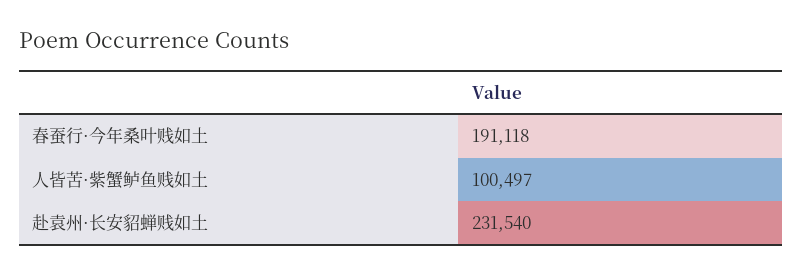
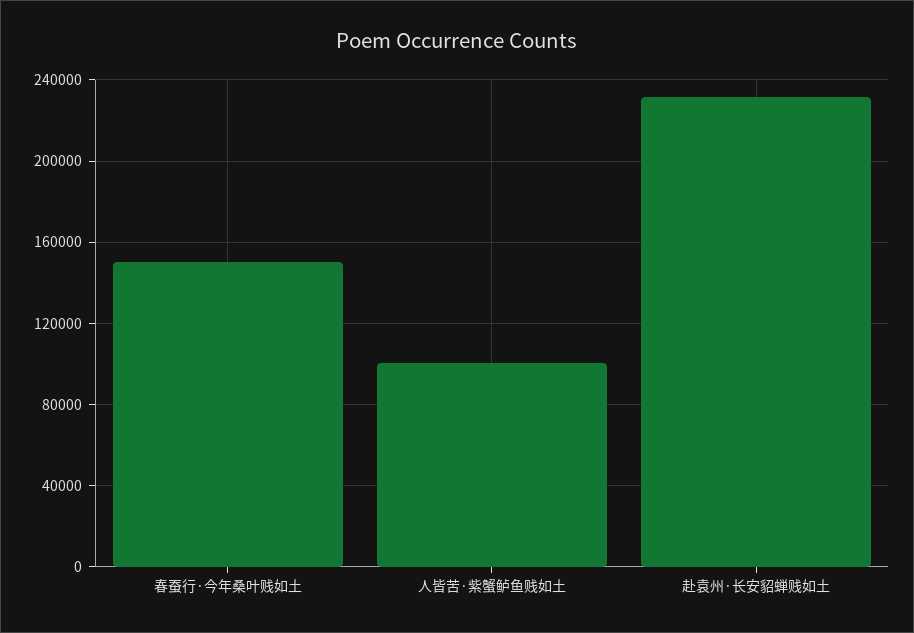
春蚕行·今年桑叶贱如土: 191118 -> 150000

